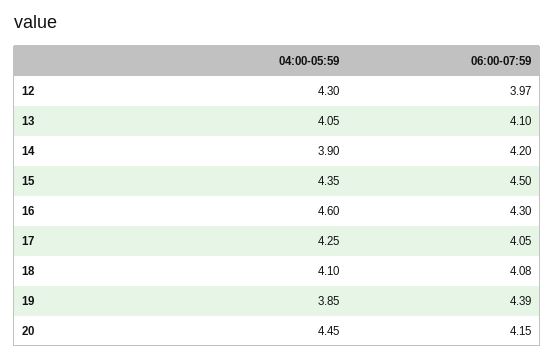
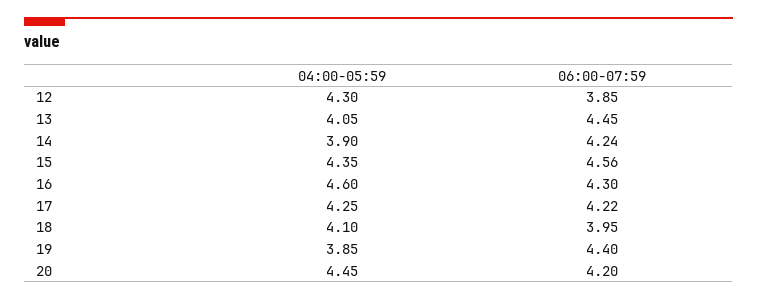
06:00-07:59, 12: 3.97 -> 3.85
06:00-07:59, 13: 4.1 -> 4.45
06:00-07:59, 14: 4.2 -> 4.24
06:00-07:59, 15: 4.5 -> 4.56
06:00-07:59, 17: 4.05 -> 4.22
06:00-07:59, 18: 4.08 -> 3.95
06:00-07:59, 19: 4.39 -> 4.4
06:00-07:59, 20: 4.15 -> 4.2

